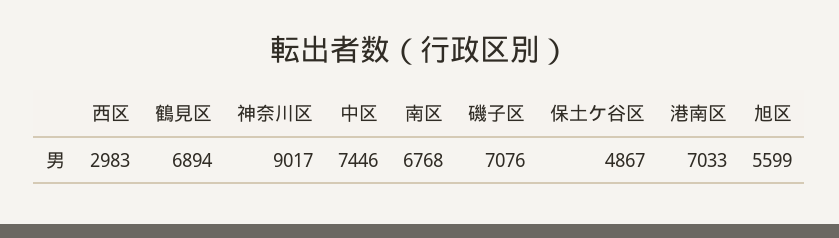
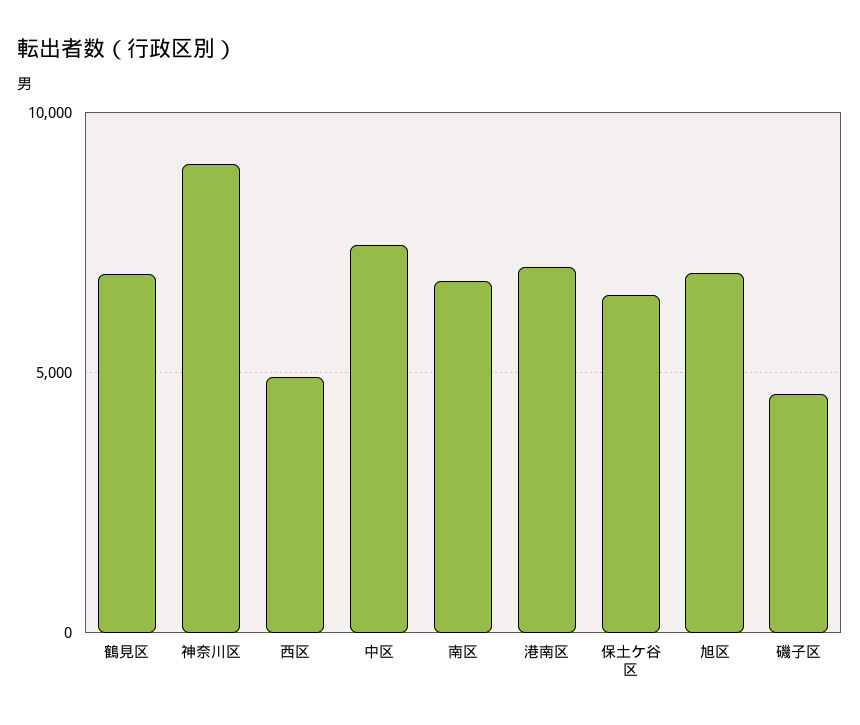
西区: 2983 -> 5000
磯子区: 7076 -> 4500
保土ケ谷区: 4867 -> 6500
旭区: 5599 -> 7000

